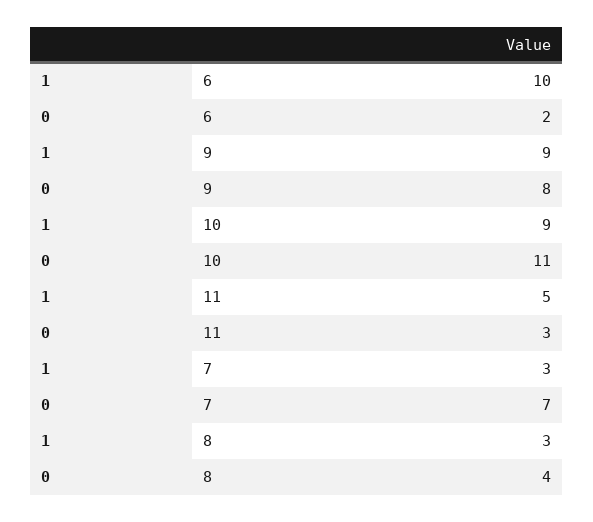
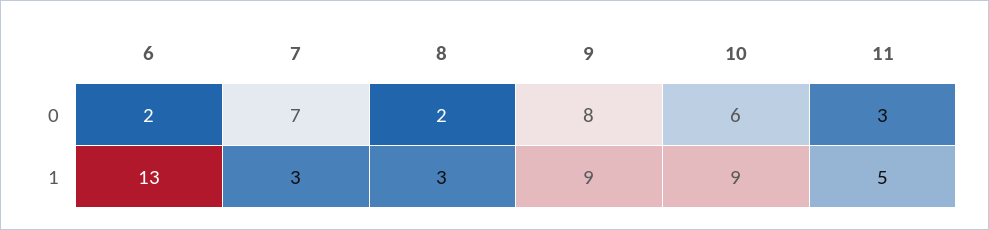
1, 6: 10 -> 13
0, 10: 11 -> 6
0, 8: 4 -> 2

